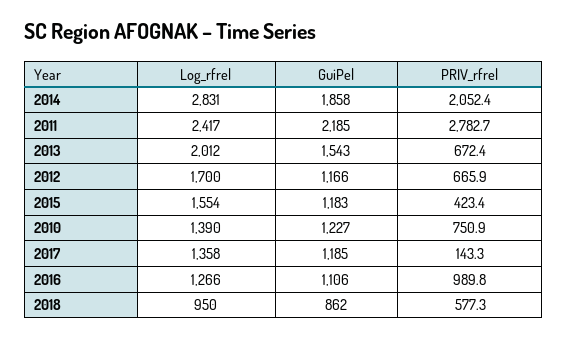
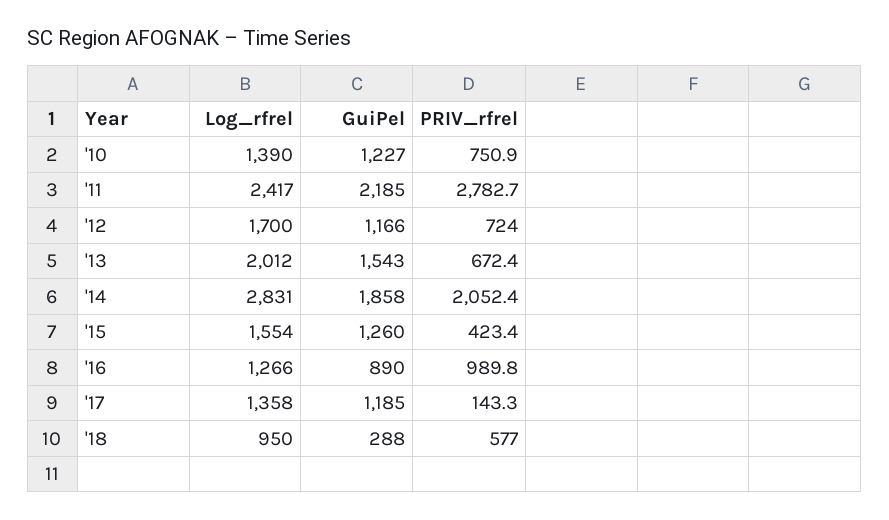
PRIV_rfrel, 2012: 665.9 -> 724
GuiPel, 2015: 1183 -> 1260
GuiPel, 2016: 1106 -> 890
GuiPel, 2018: 862 -> 288
PRIV_rfrel, 2018: 577.3 -> 577

